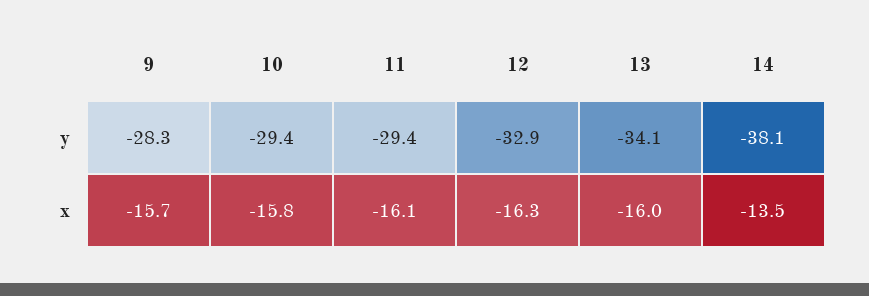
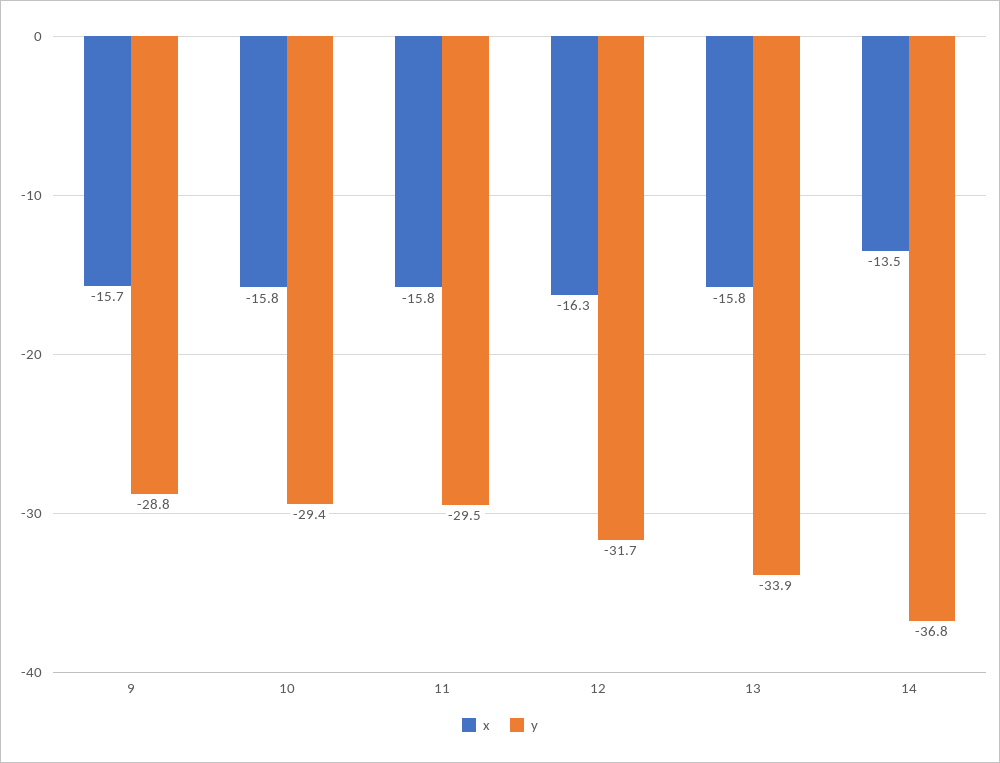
y, 9: -28.3 -> -28.8
y, 11: -29.4 -> -29.5
y, 12: -32.9 -> -31.7
y, 13: -34.1 -> -33.9
y, 14: -38.1 -> -36.8
x, 11: -16.1 -> -15.8
x, 13: -16 -> -15.8

